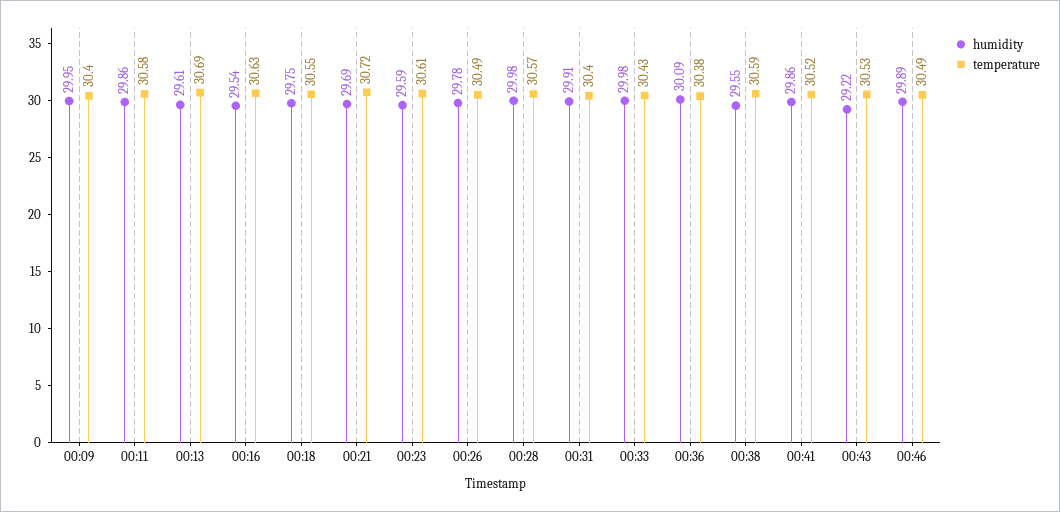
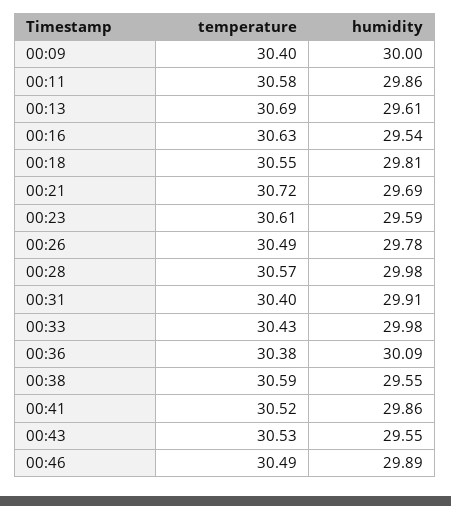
humidity, 00:09: 29.95 -> 30
humidity, 00:18: 29.75 -> 29.81
humidity, 00:43: 29.22 -> 29.55

